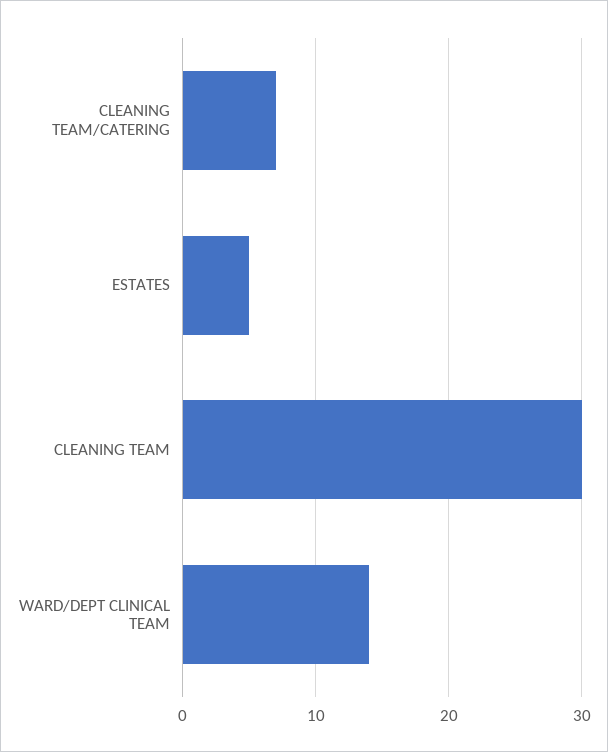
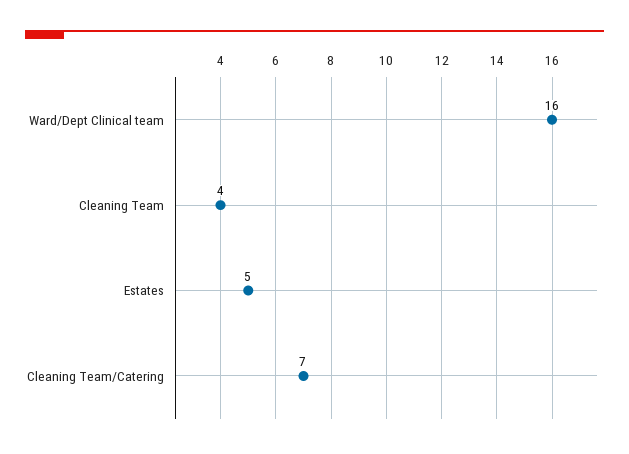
CLEANING TEAM: 30 -> 4
WARD/DEPT CLINICAL TEAM: 14 -> 16

